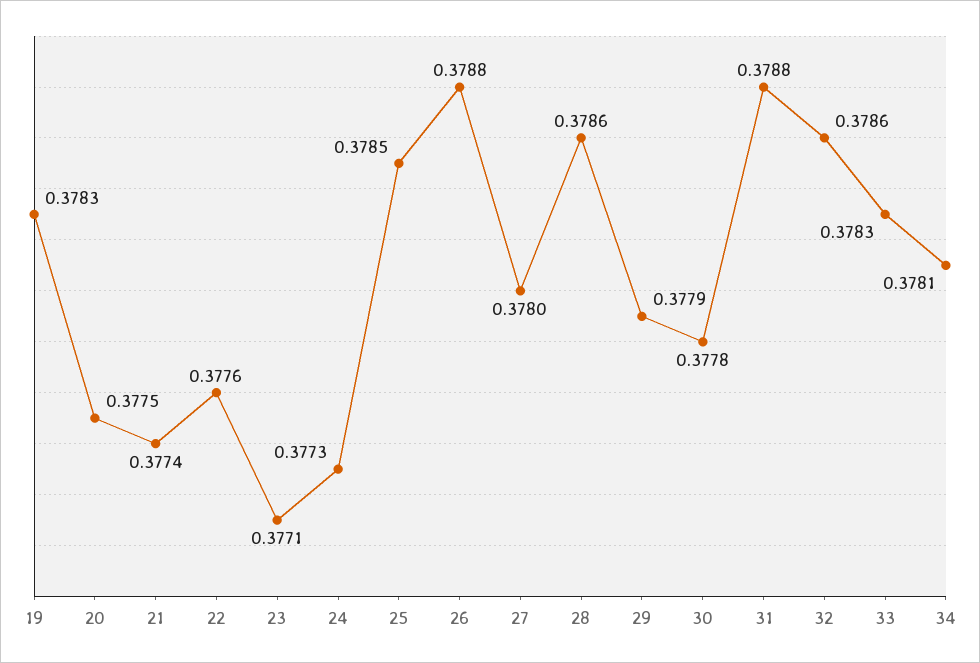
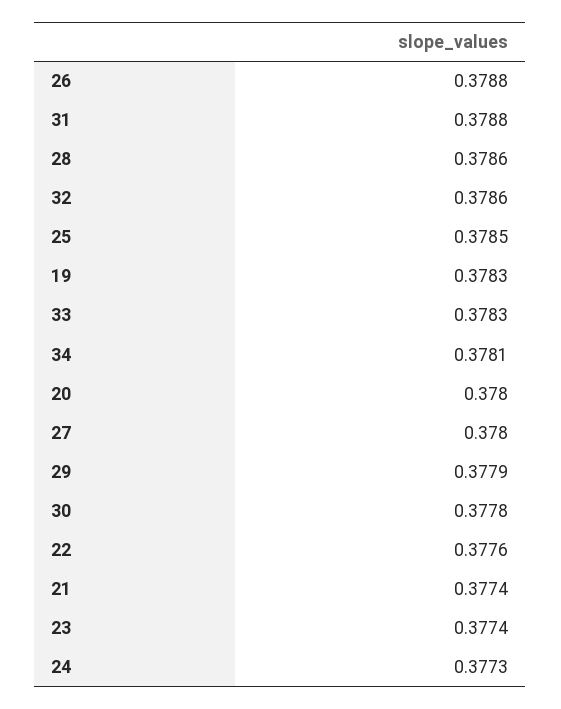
20: 0.3775 -> 0.378
23: 0.3771 -> 0.3774

